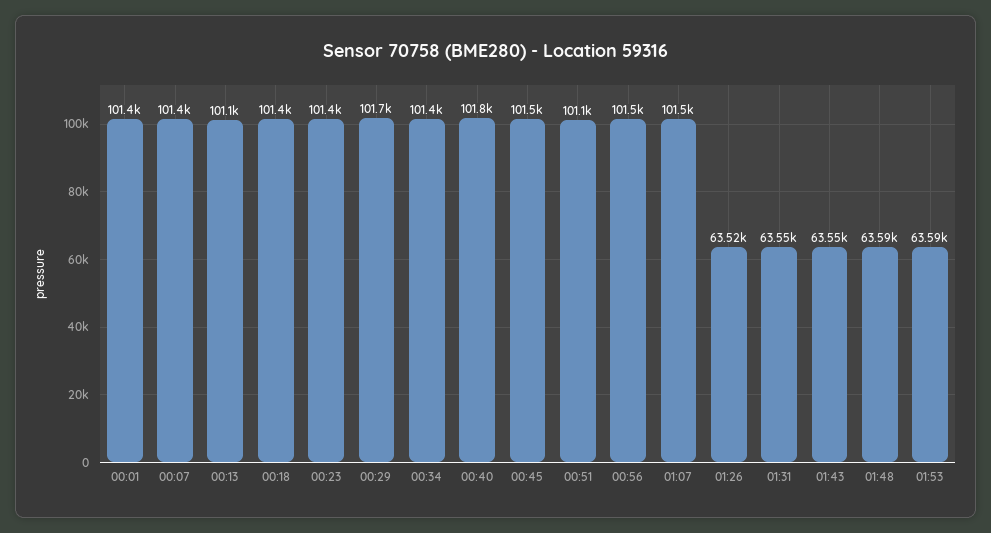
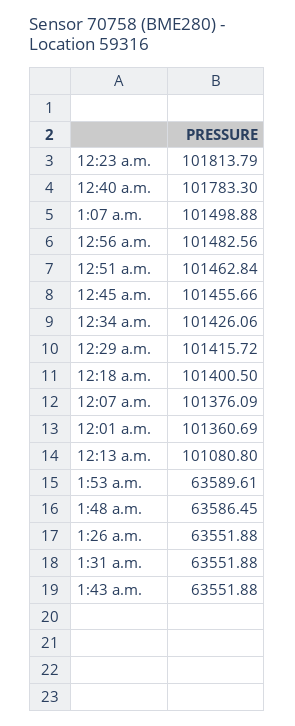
00:23: 101400 -> 101813.79
00:29: 101700 -> 101415.72
00:51: 101100 -> 101462.84
01:26: 63520 -> 63551.88

